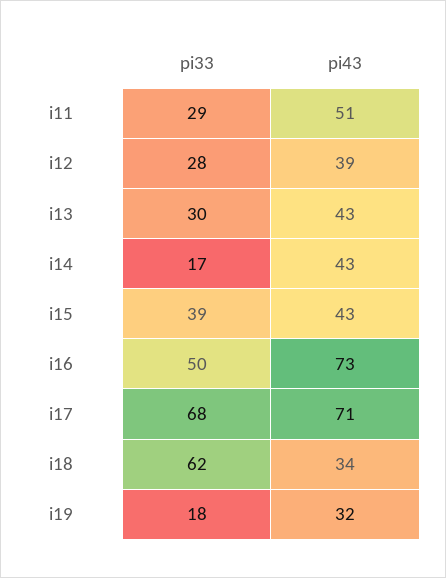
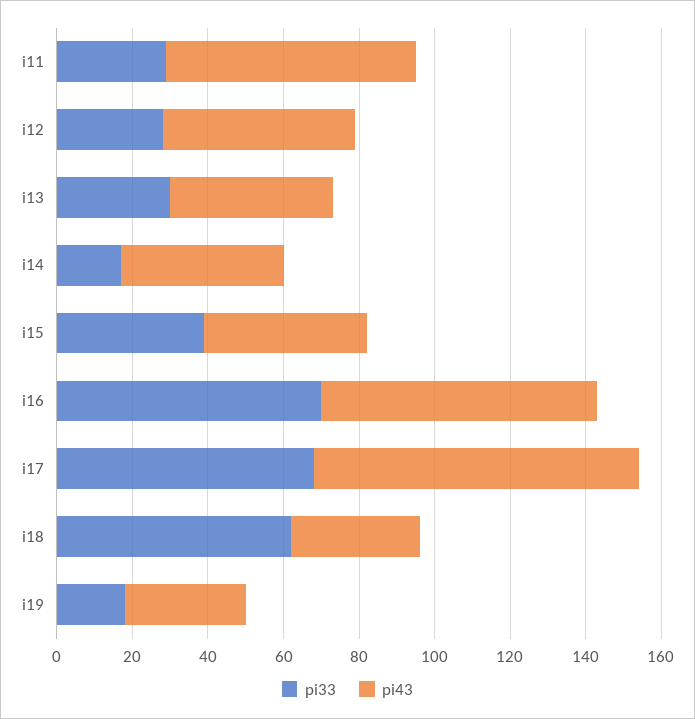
pi43, i11: 51 -> 65
pi43, i12: 39 -> 50
pi33, i16: 50 -> 70
pi43, i17: 71 -> 85

